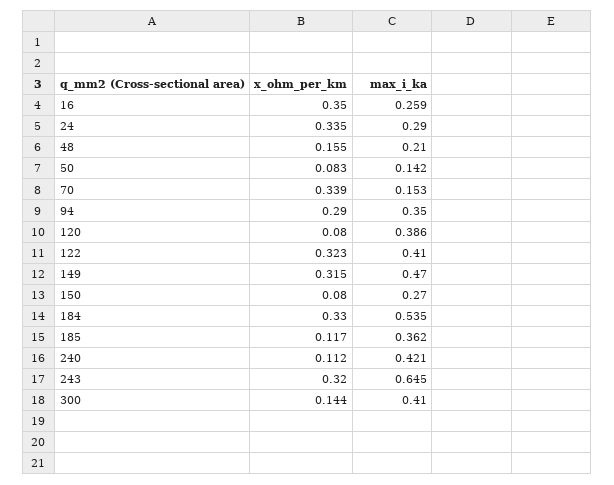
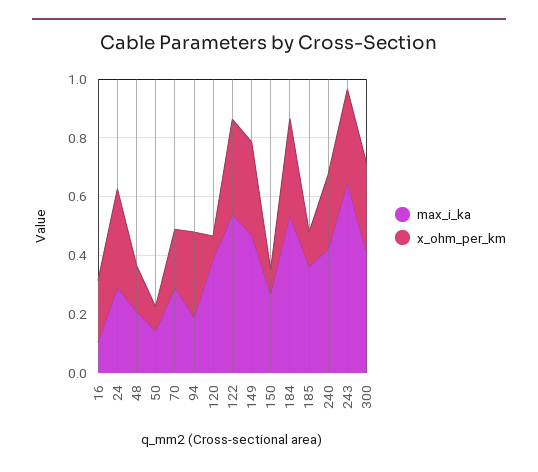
x_ohm_per_km, 16: 0.35 -> 0.2
max_i_ka, 16: 0.259 -> 0.1
x_ohm_per_km, 70: 0.339 -> 0.2
max_i_ka, 70: 0.153 -> 0.3
max_i_ka, 94: 0.35 -> 0.2
max_i_ka, 122: 0.41 -> 0.55
x_ohm_per_km, 240: 0.112 -> 0.25
x_ohm_per_km, 300: 0.144 -> 0.3

